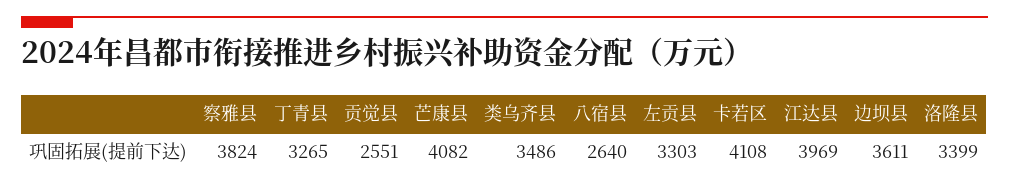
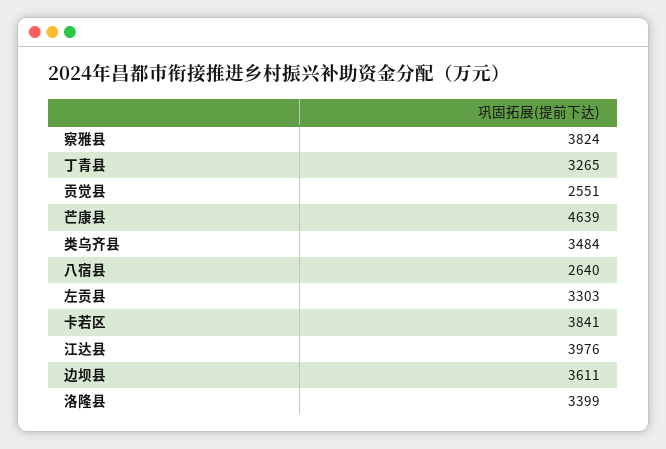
芒康县: 4082 -> 4639
类乌齐县: 3486 -> 3484
卡若区: 4108 -> 3841
江达县: 3969 -> 3976

